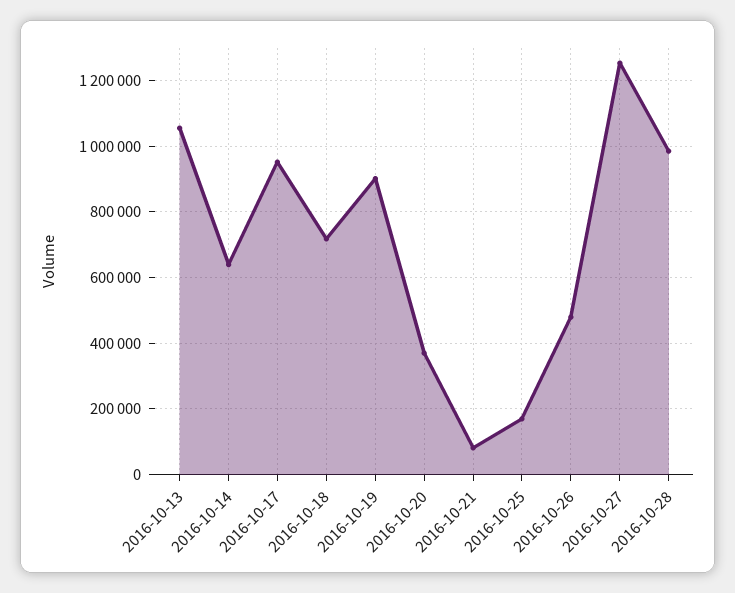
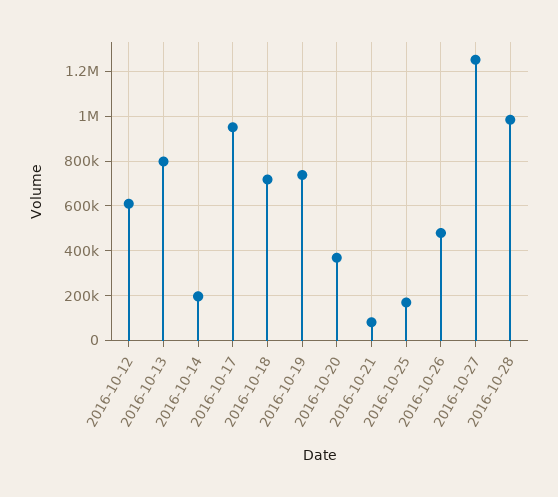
2016-10-13: 1060000 -> 800000
2016-10-14: 640000 -> 200000
2016-10-19: 900000 -> 750000
2016-10-12: none -> 600000

